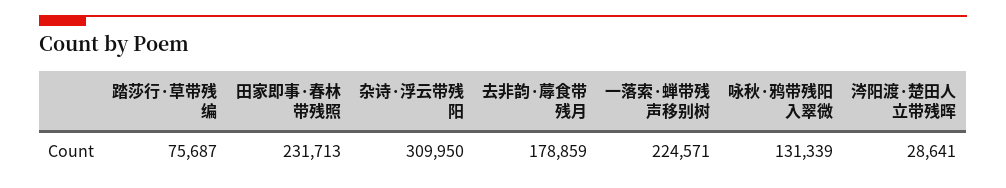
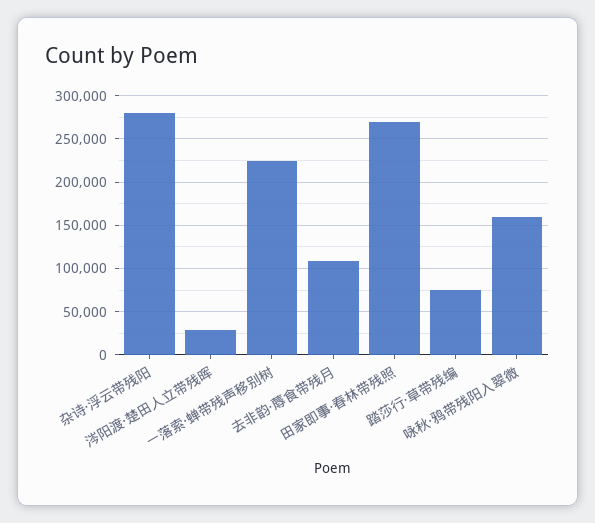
田家即事·春林带残照: 231713 -> 270000
杂诗·浮云带残阳: 309950 -> 280000
去非韵·蓐食带残月: 178859 -> 110000
咏秋·鸦带残阳入翠微: 131339 -> 160000

